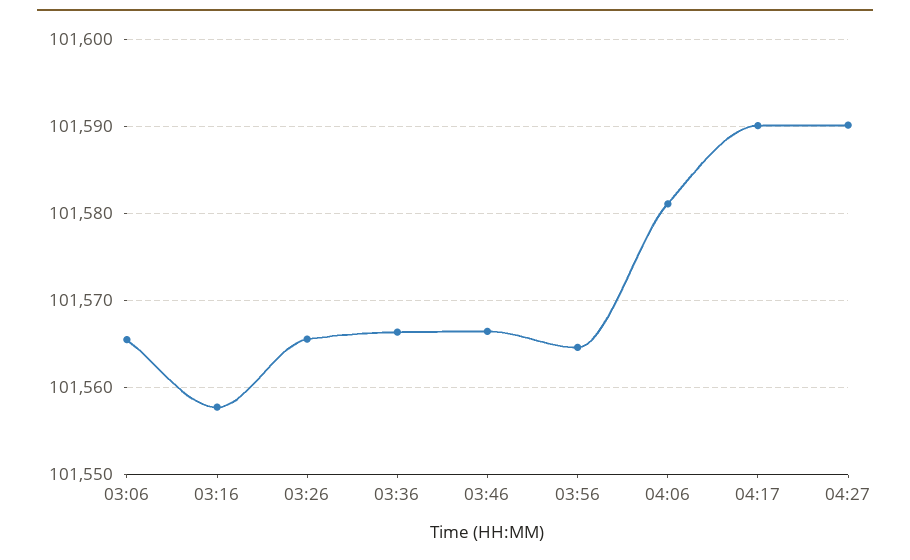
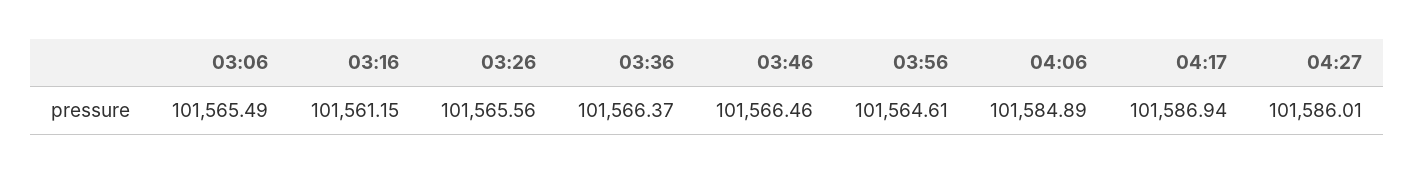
03:16: 101558 -> 101561.15
04:06: 101581 -> 101584.89
04:17: 101590 -> 101586.94
04:27: 101590 -> 101586.01

